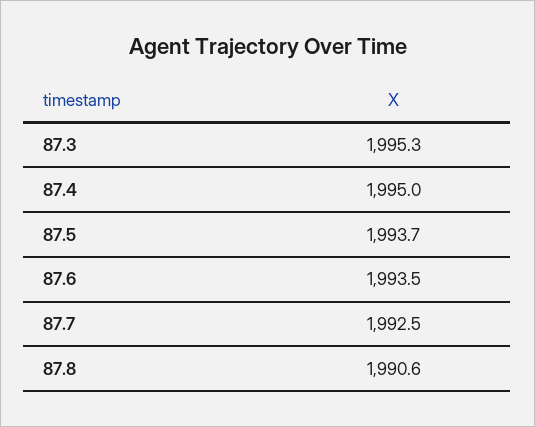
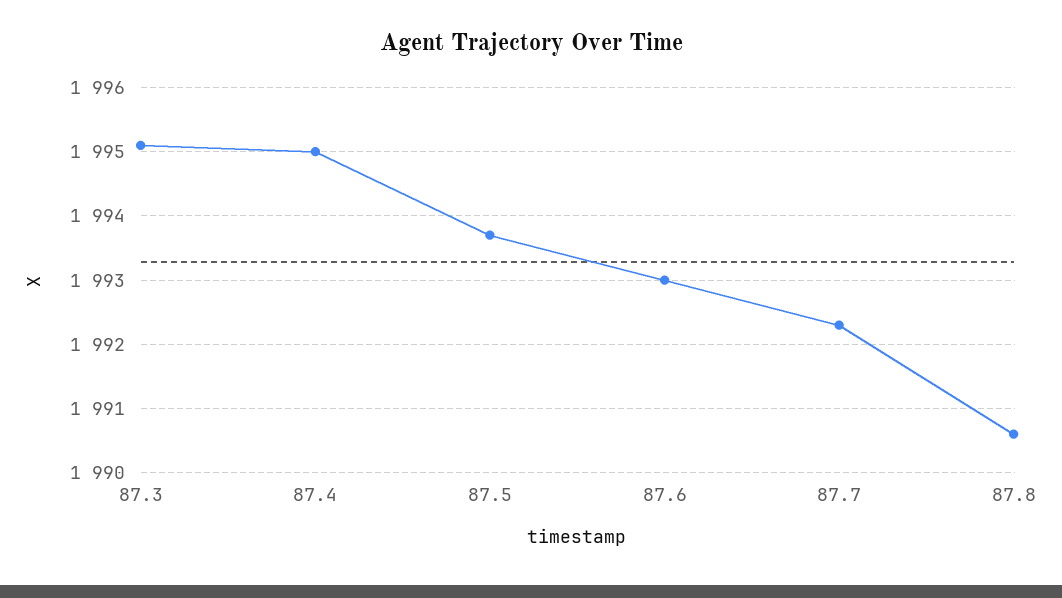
87.3: 1995.3 -> 1995.1
87.6: 1993.5 -> 1993
87.7: 1992.5 -> 1992.3

